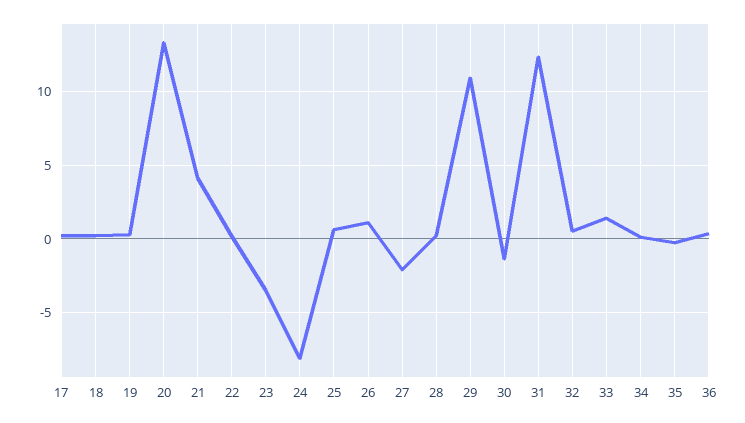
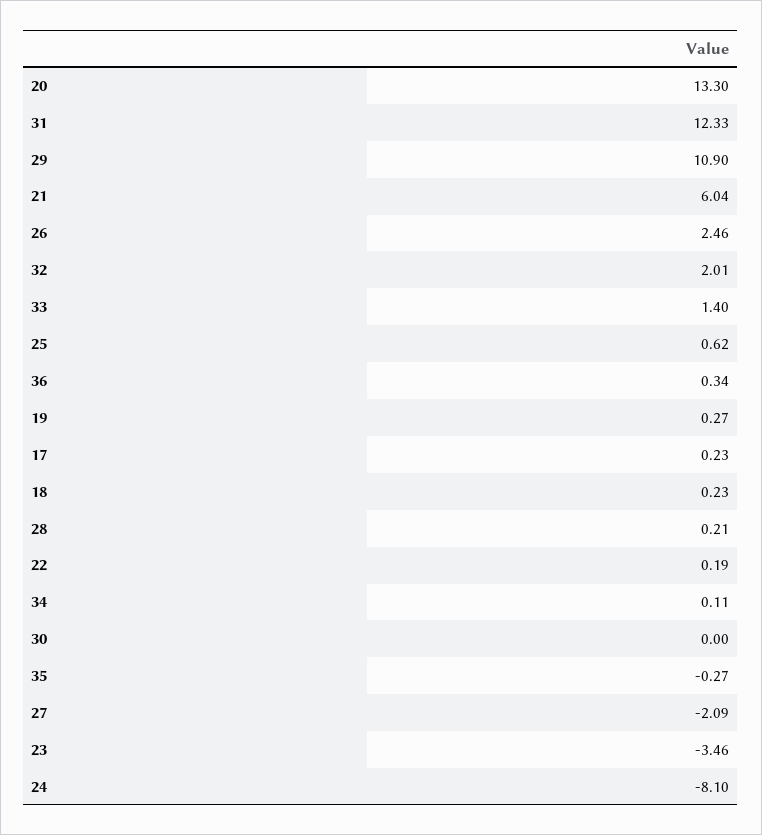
21: 4 -> 6.04
26: 1 -> 2.46
30: -1.5 -> 0
32: 0.5 -> 2.01

